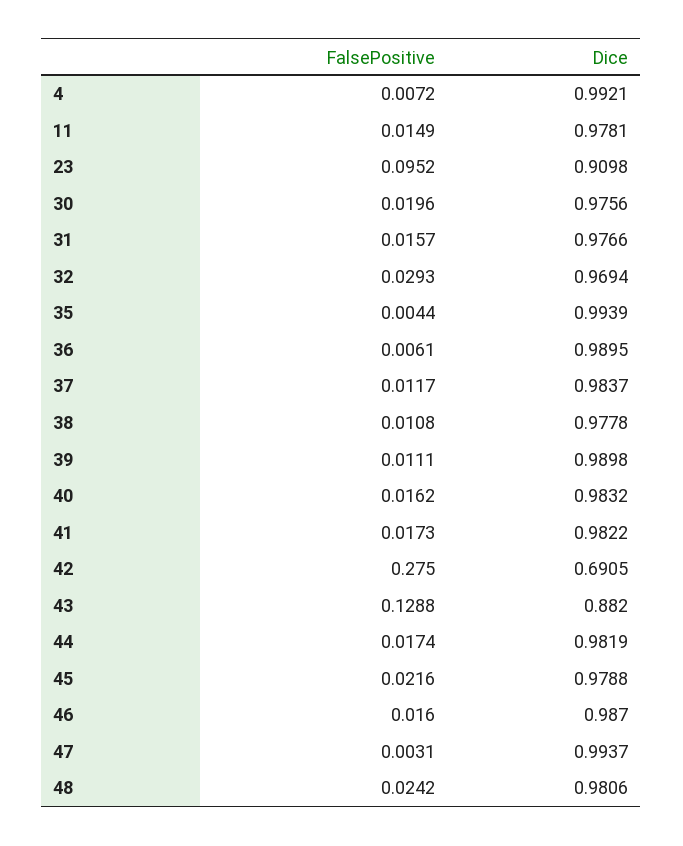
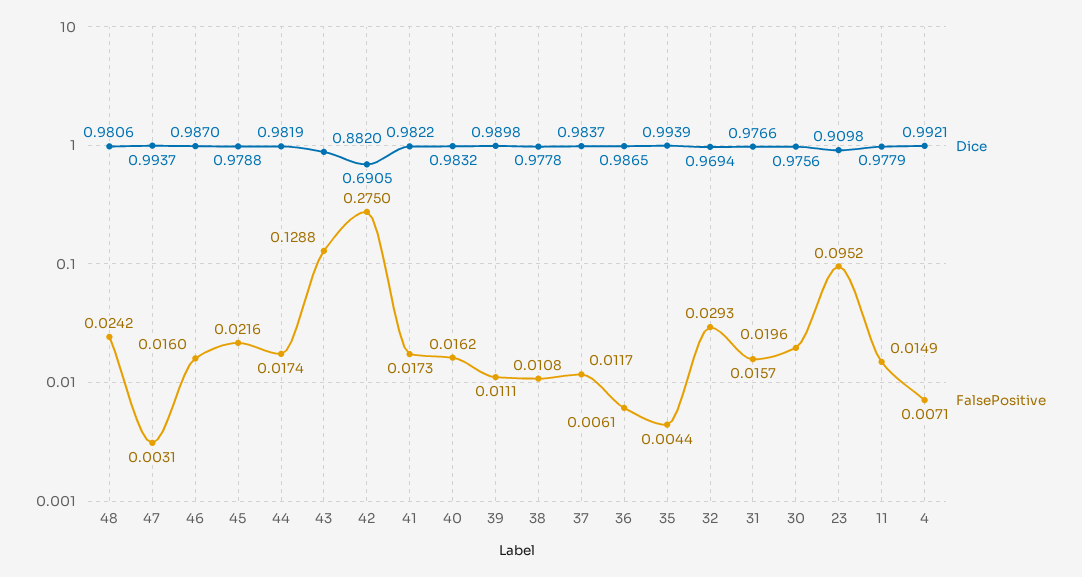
FalsePositive, 4: 0.0072 -> 0.0071
Dice, 11: 0.9781 -> 0.9779
Dice, 36: 0.9895 -> 0.9865

